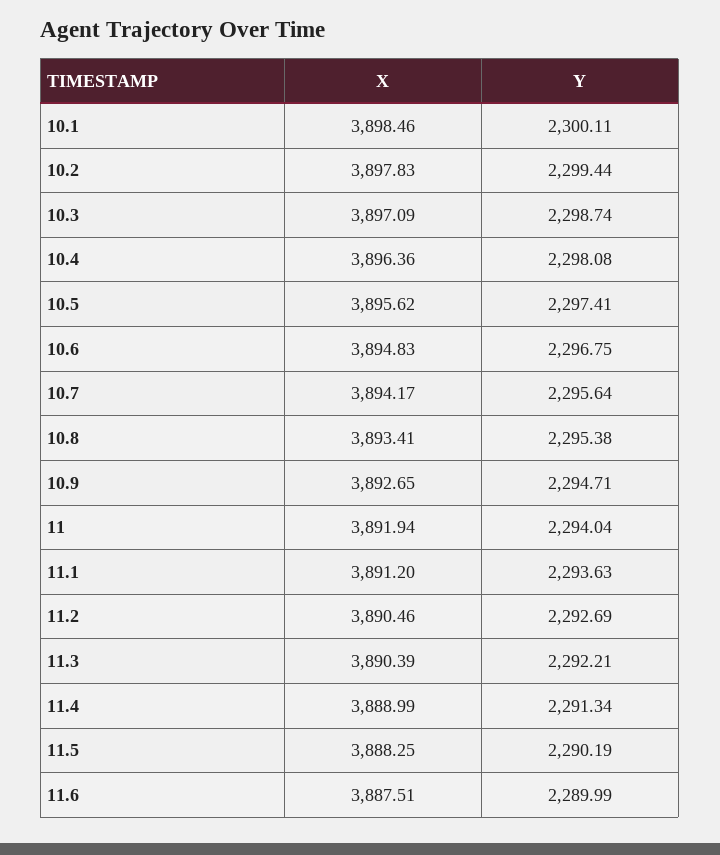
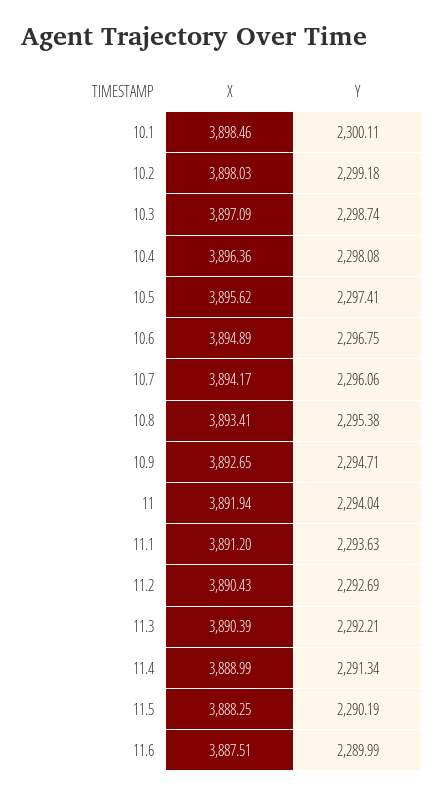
X, 10.2: 3897.83 -> 3898.03
Y, 10.2: 2299.44 -> 2299.18
X, 10.6: 3894.83 -> 3894.89
Y, 10.7: 2295.64 -> 2296.06
X, 11.2: 3890.46 -> 3890.43

